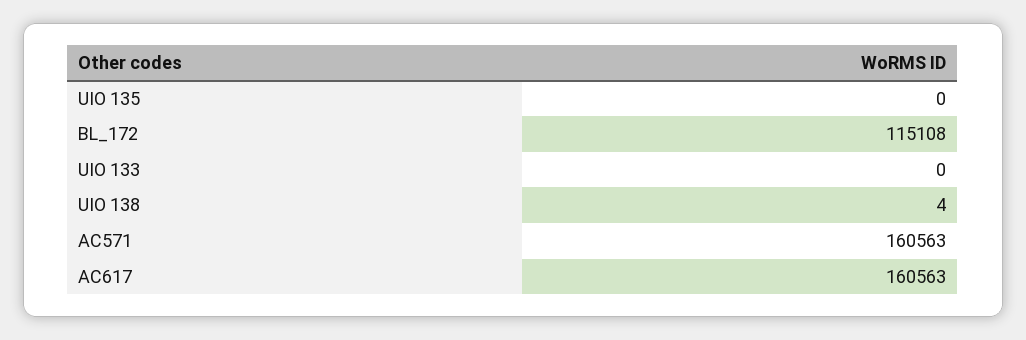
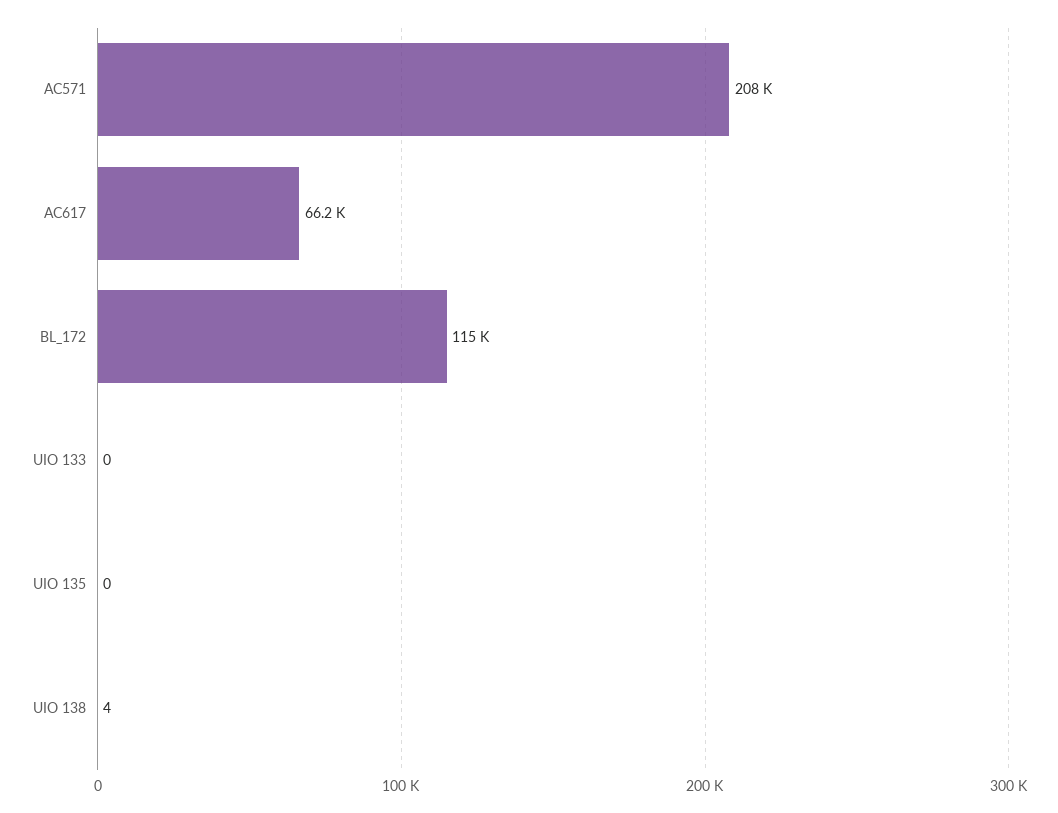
AC571: 160563 -> 208000
AC617: 160563 -> 66200

